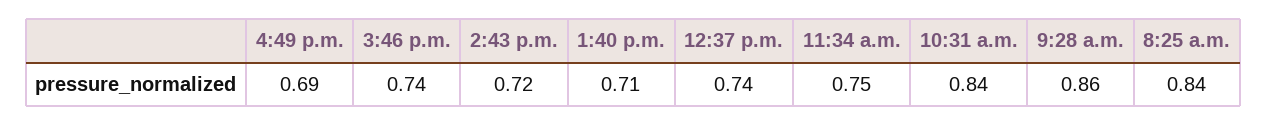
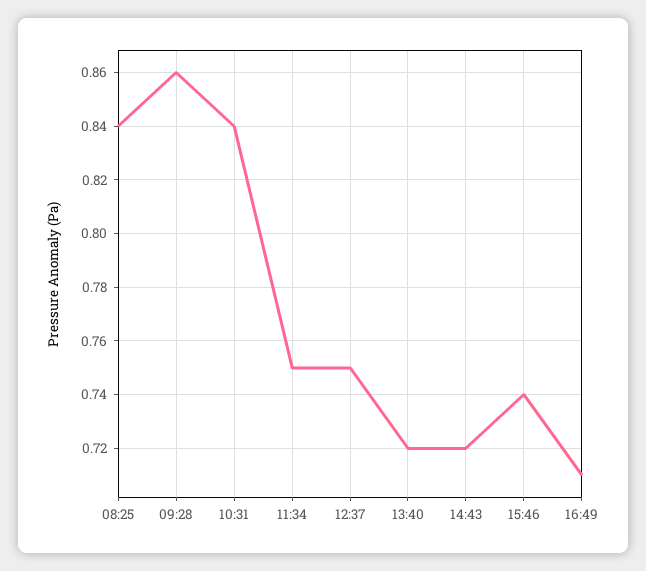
4:49 p.m.: 0.69 -> 0.71
1:40 p.m.: 0.71 -> 0.72
12:37 p.m.: 0.74 -> 0.75

